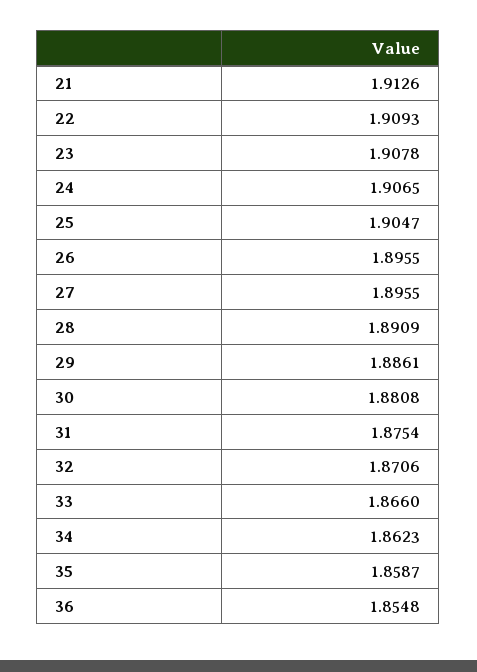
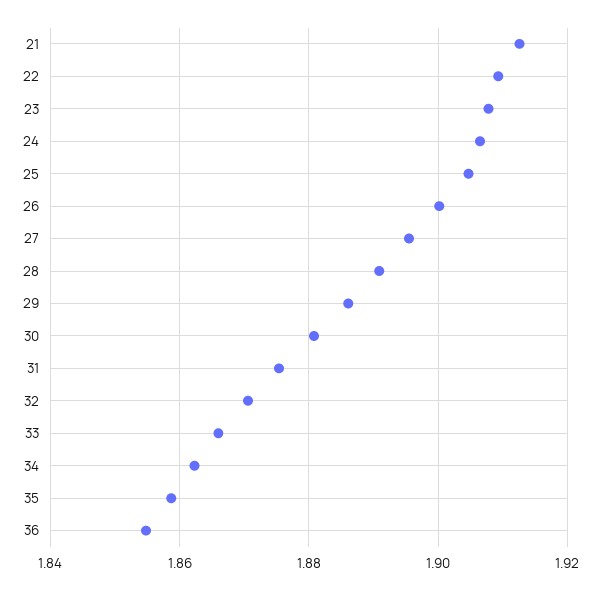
26: 1.8955 -> 1.9

